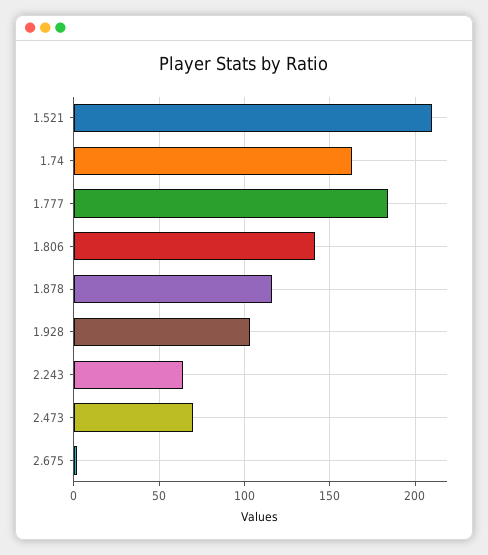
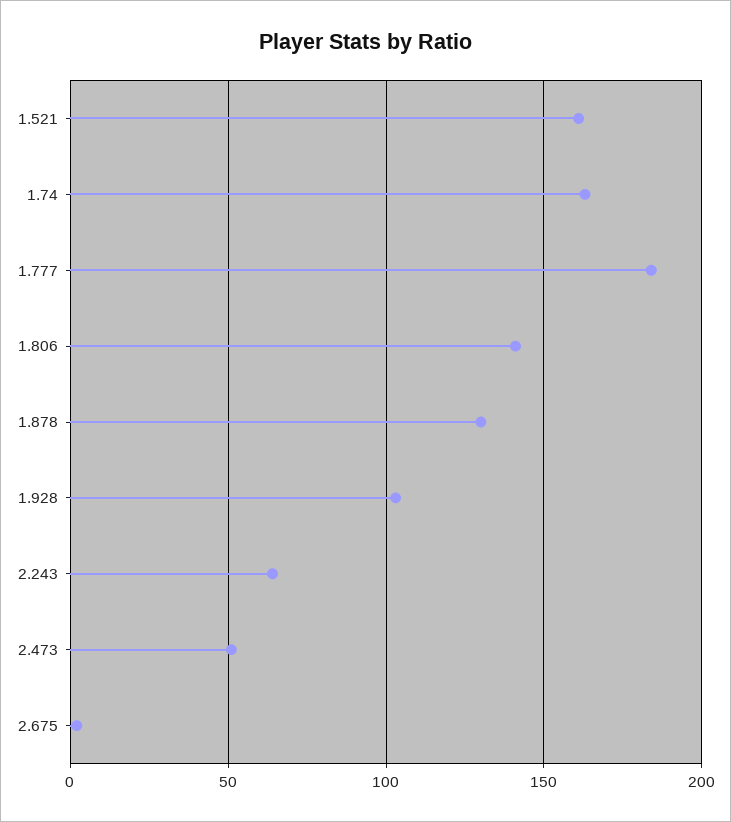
1.521: 210 -> 160
1.878: 115 -> 130
2.473: 70 -> 50

